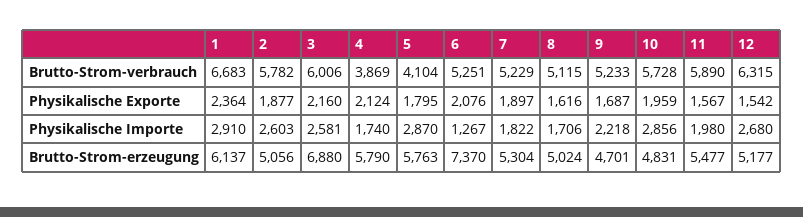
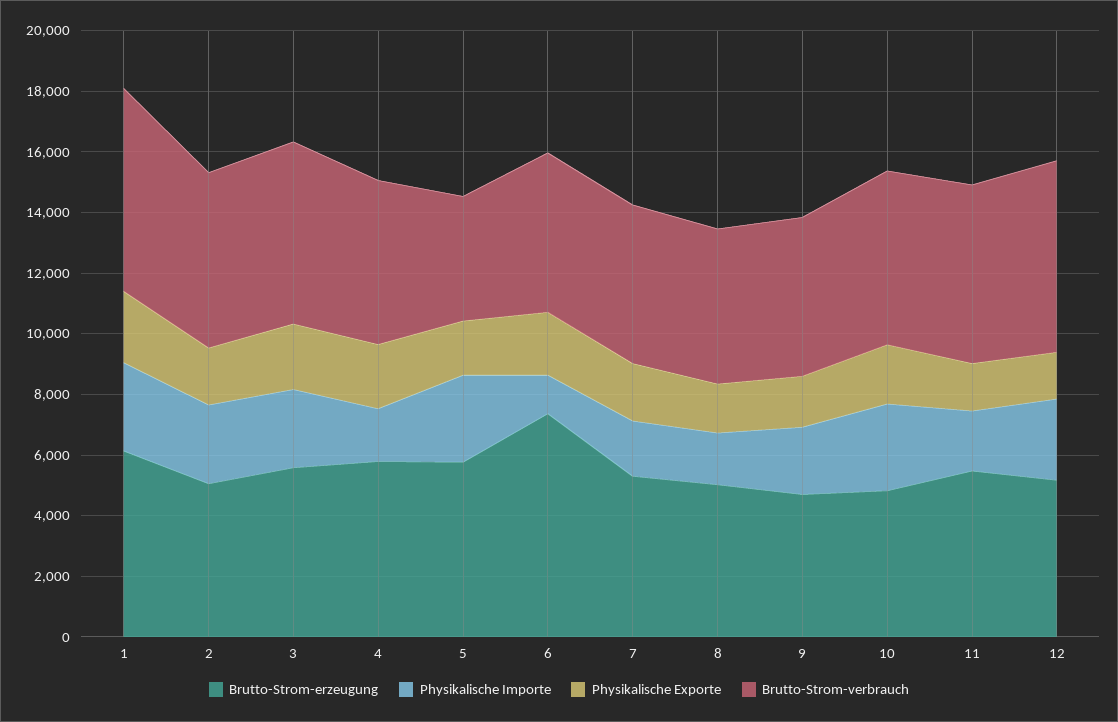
Brutto-Strom-verbrauch, 4: 3869 -> 5500
Brutto-Strom-erzeugung, 3: 6880 -> 5500

